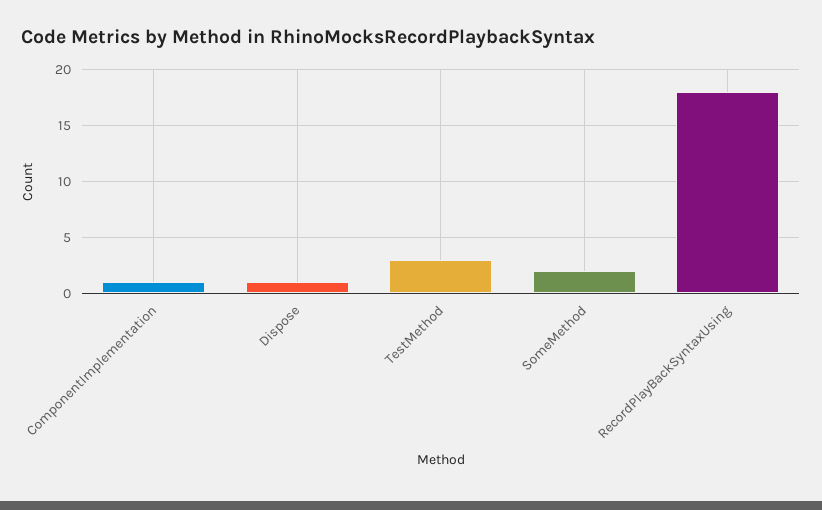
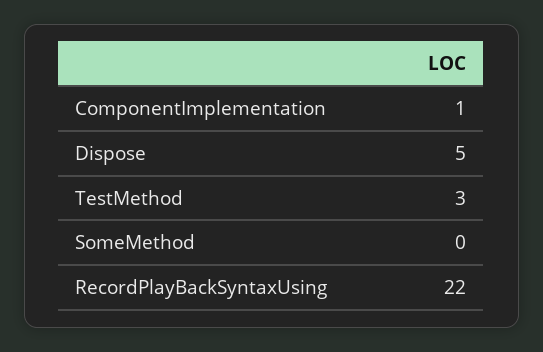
Dispose: 1 -> 5
SomeMethod: 2 -> 0
RecordPlayBackSyntaxUsing: 18 -> 22

